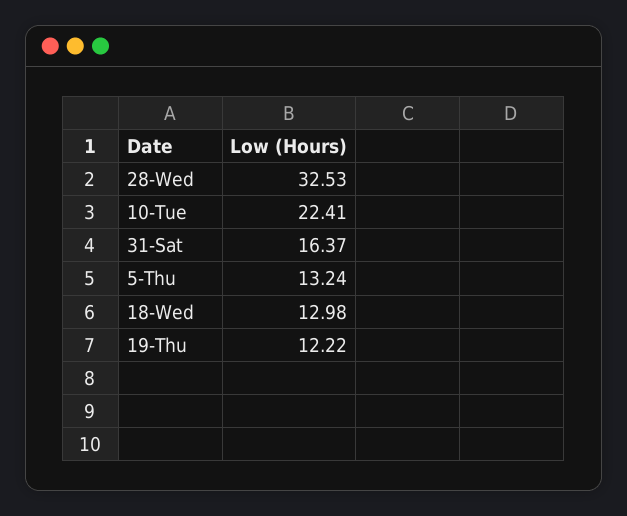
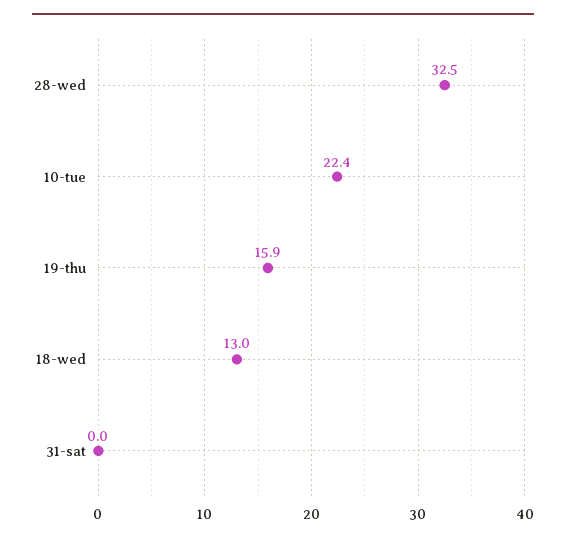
31-Sat: 16.37 -> 0
5-Thu: 13.24 -> none
19-Thu: 12.22 -> 15.9

